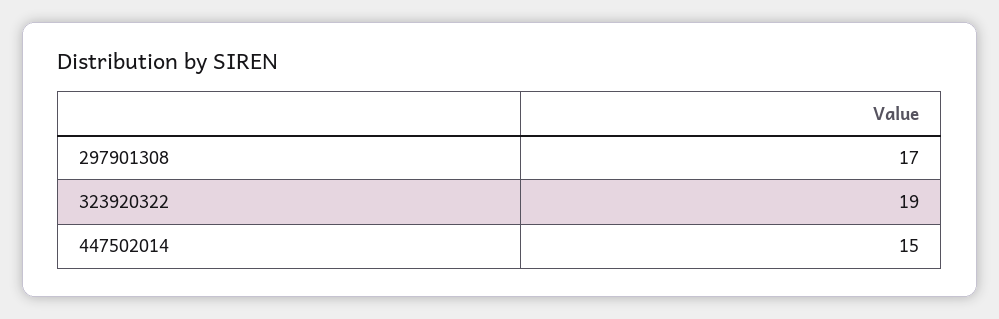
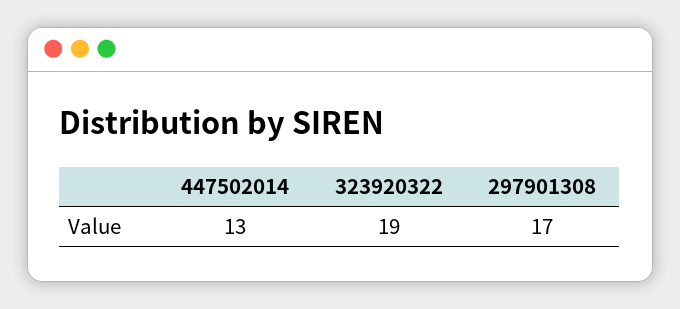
447502014: 15 -> 13

